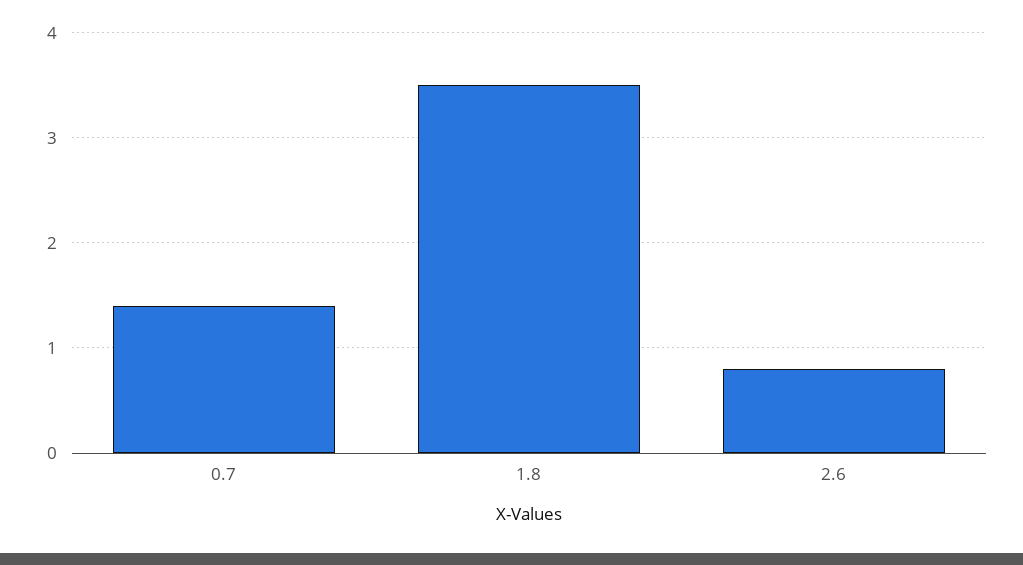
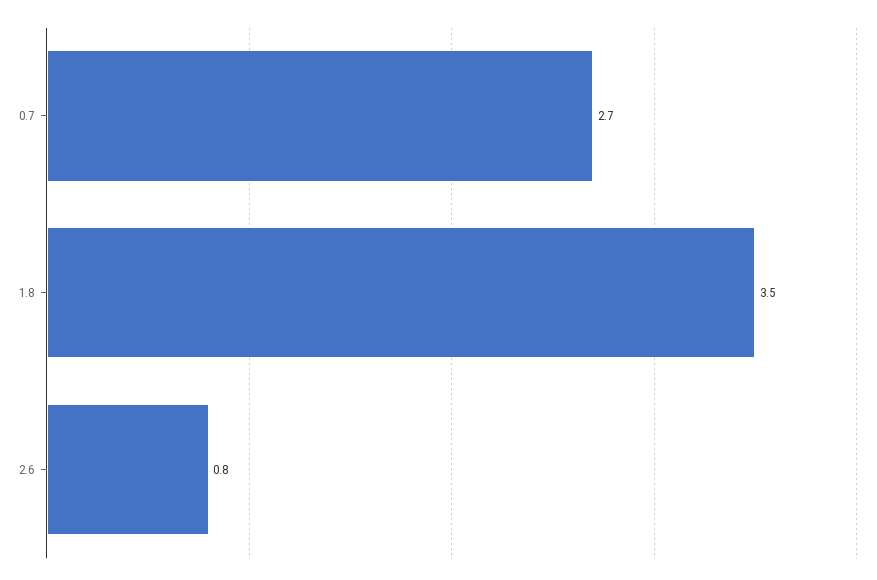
0.7: 1.4 -> 2.7

